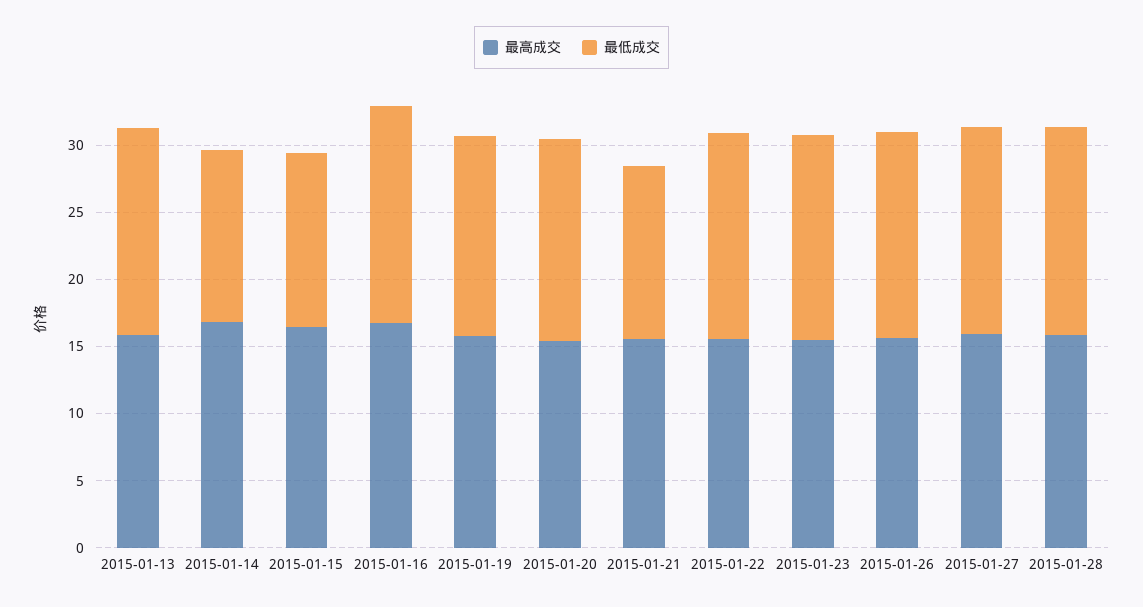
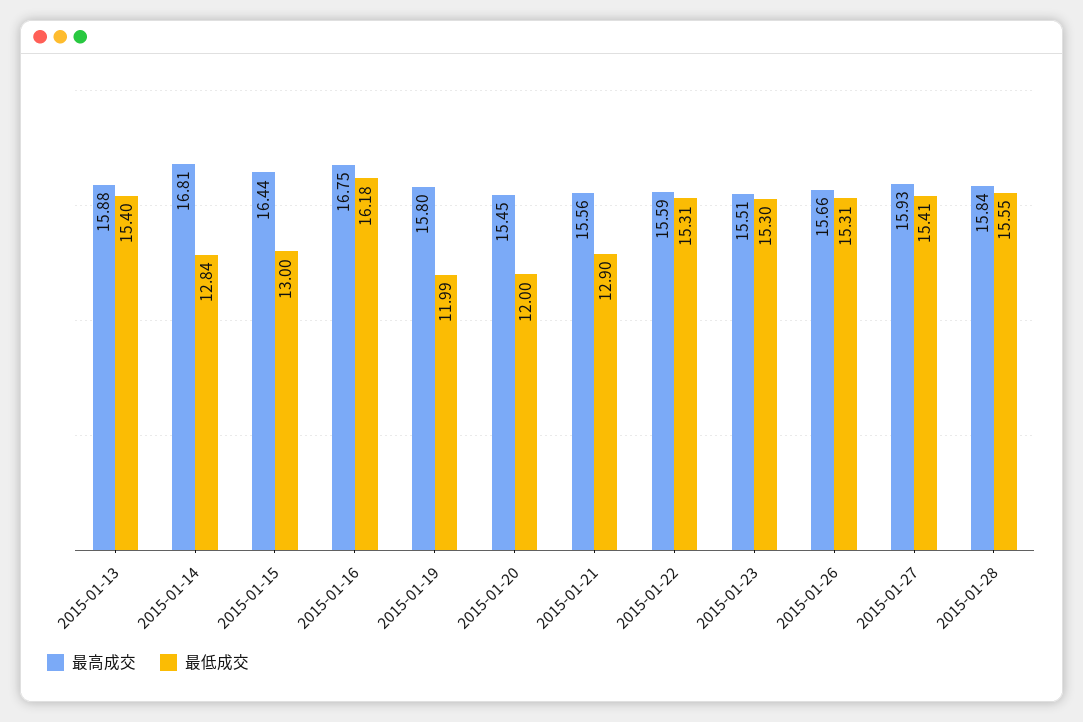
最低成交, 2015-01-19: 15 -> 11.99
最低成交, 2015-01-20: 15 -> 12

